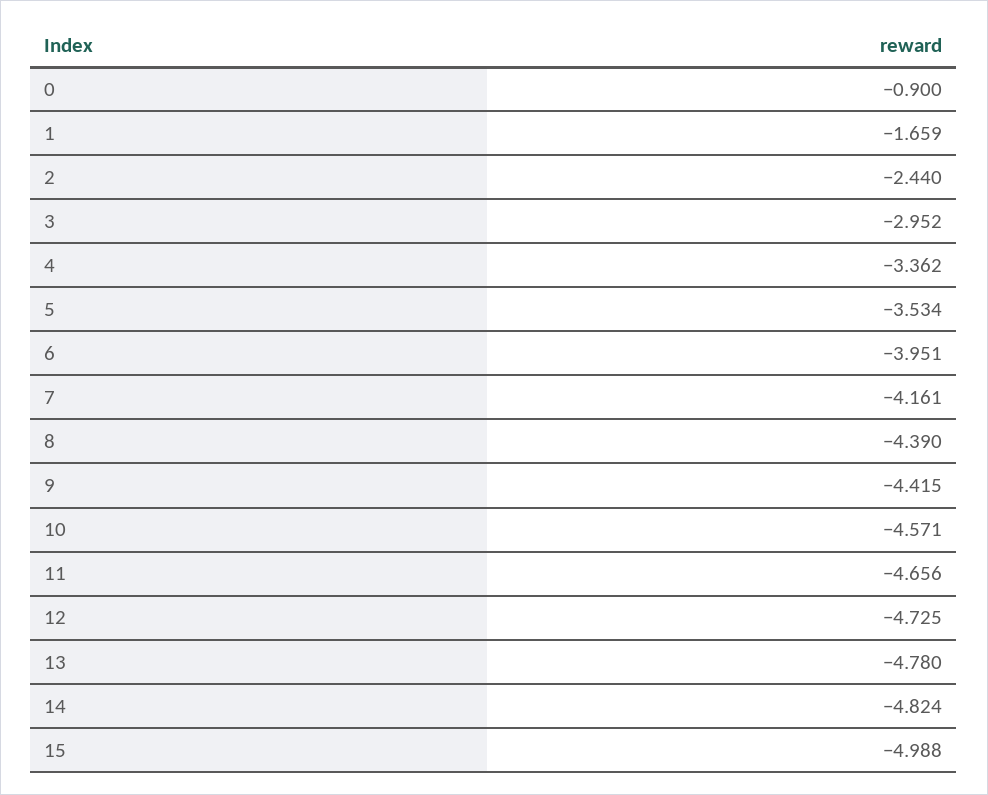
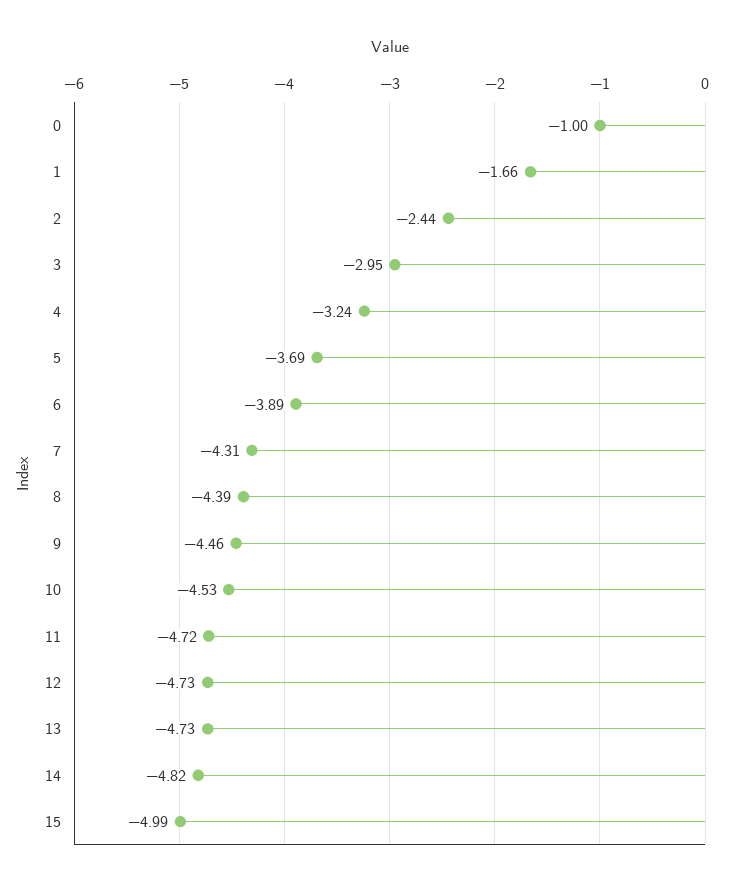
0: -0.9 -> -1
4: -3.362 -> -3.24
5: -3.534 -> -3.69
6: -3.951 -> -3.89
7: -4.161 -> -4.31
9: -4.415 -> -4.46
10: -4.571 -> -4.53
11: -4.656 -> -4.72
13: -4.78 -> -4.73

